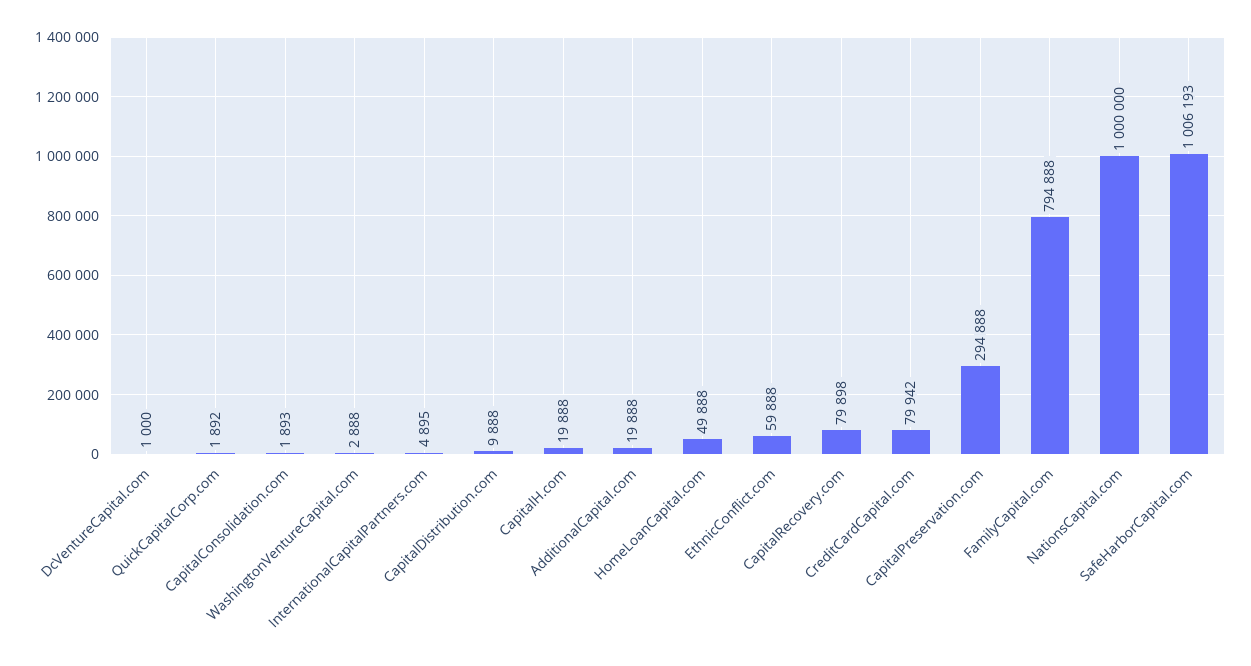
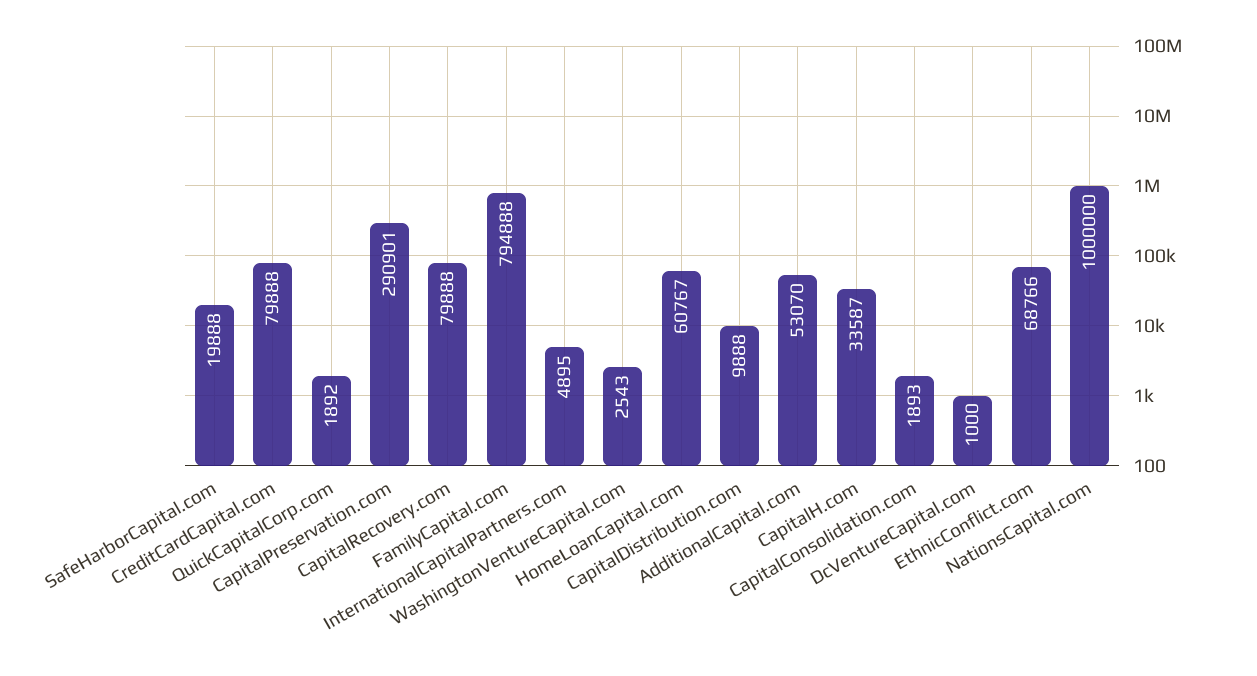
WashingtonVentureCapital.com: 2888 -> 2543
CapitalH.com: 19888 -> 33587
AdditionalCapital.com: 19888 -> 53070
HomeLoanCapital.com: 49888 -> 60767
EthnicConflict.com: 59888 -> 68766
CapitalRecovery.com: 79898 -> 79888
CreditCardCapital.com: 79942 -> 79888
CapitalPreservation.com: 294888 -> 290901
SafeHarborCapital.com: 1006193 -> 19888

